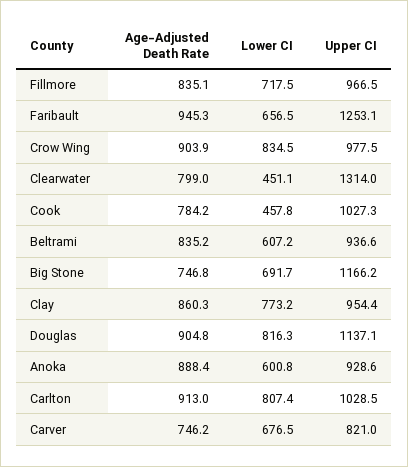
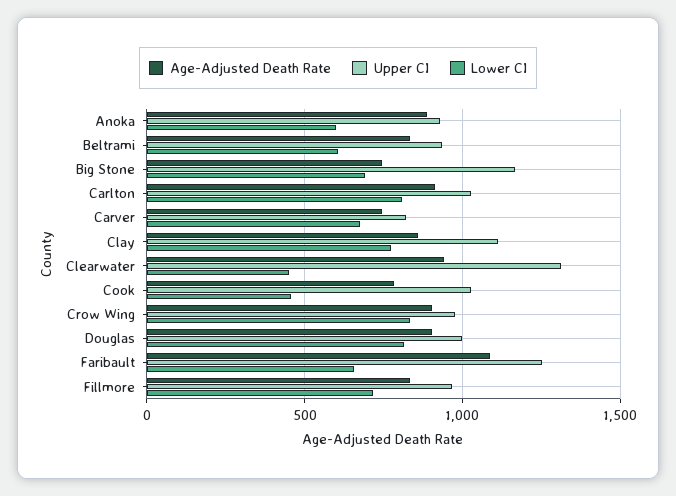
Age-Adjusted Death Rate, Faribault: 945.3 -> 1100
Age-Adjusted Death Rate, Clearwater: 799 -> 950
Upper CI, Clay: 954.4 -> 1100
Upper CI, Douglas: 1137.1 -> 1000

